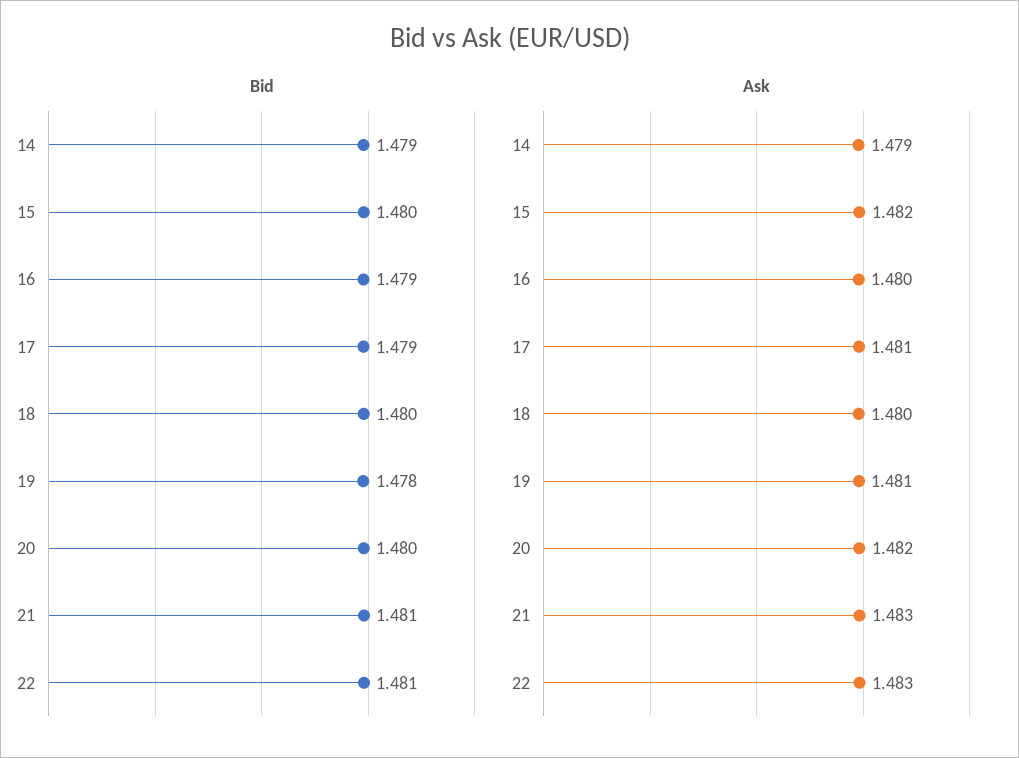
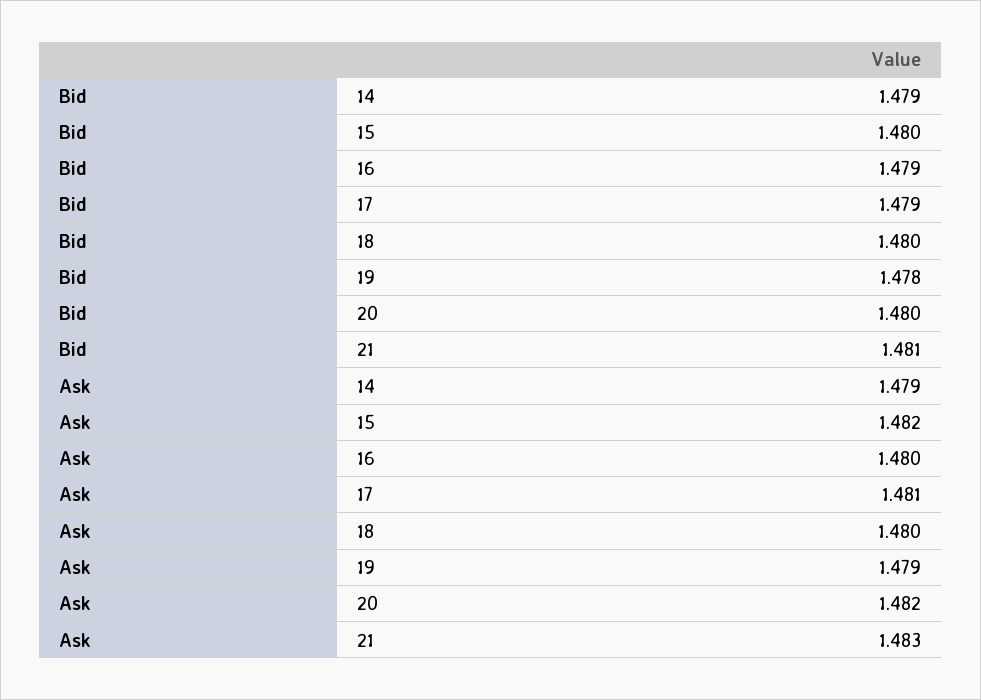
Bid, 22: 1.481 -> none
Ask, 19: 1.481 -> 1.479
Ask, 22: 1.483 -> none

